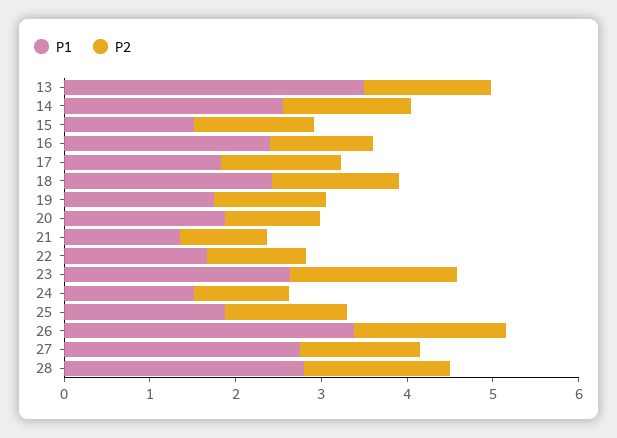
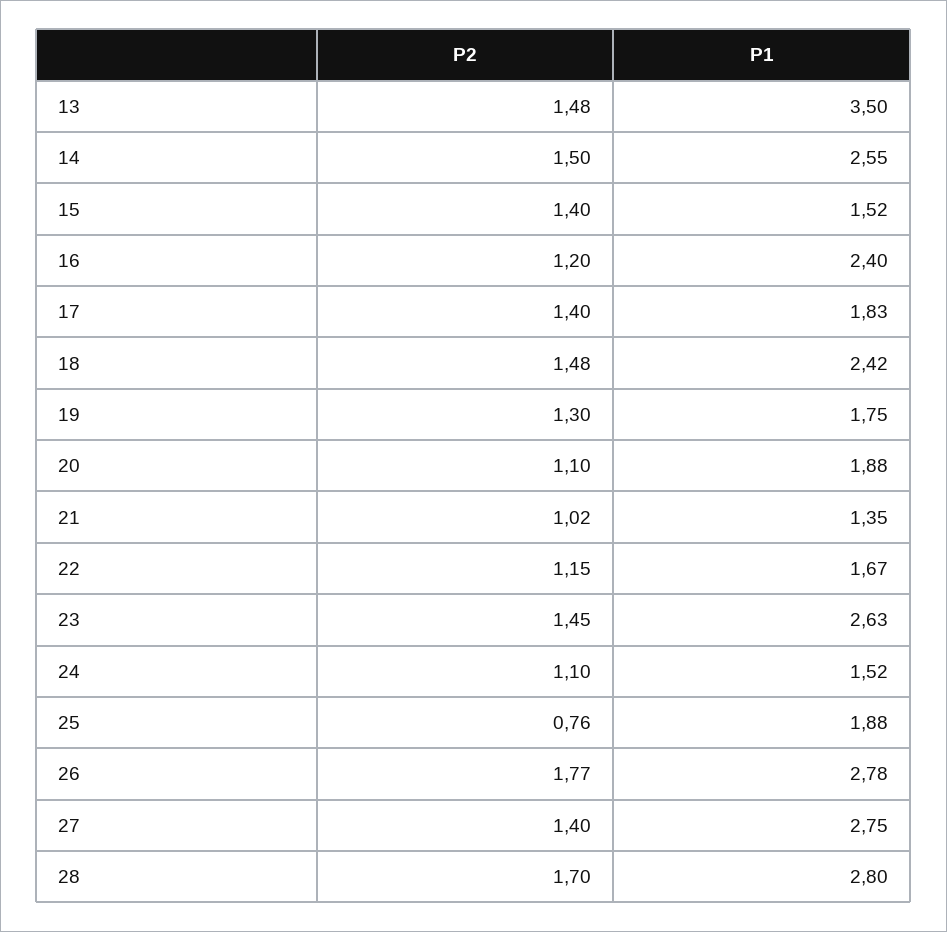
P2, 23: 2 -> 1.45
P2, 25: 1.4 -> 0.76
P1, 26: 3.4 -> 2.78

